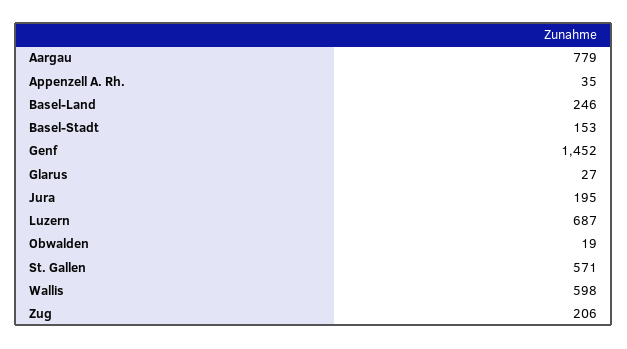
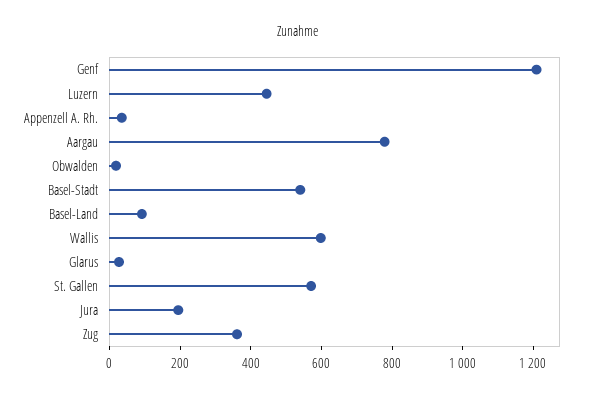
Basel-Land: 246 -> 100
Basel-Stadt: 153 -> 550
Genf: 1452 -> 1200
Luzern: 687 -> 450
Zug: 206 -> 350

